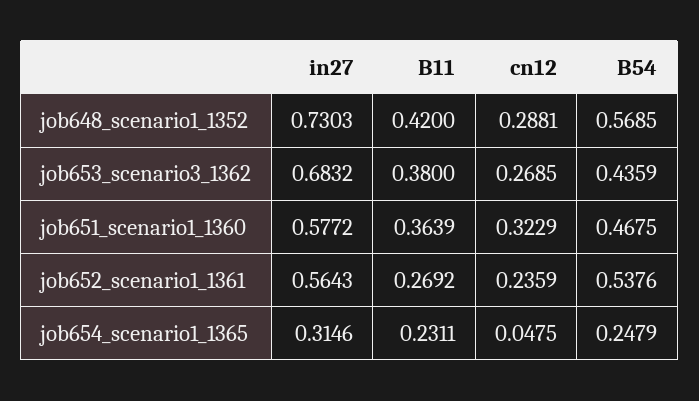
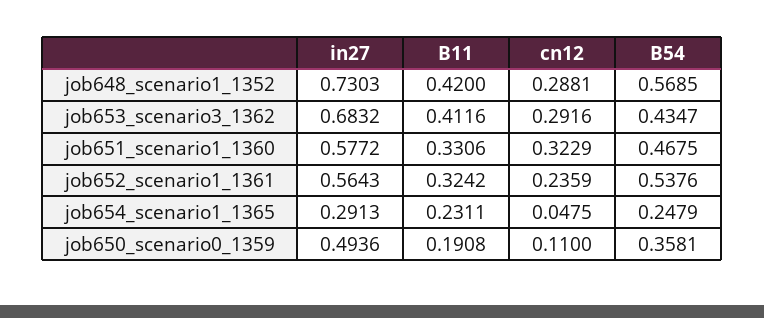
B11, job653_scenario3_1362: 0.38 -> 0.4116
cn12, job653_scenario3_1362: 0.2685 -> 0.2916
B54, job653_scenario3_1362: 0.4359 -> 0.4347
B11, job651_scenario1_1360: 0.3639 -> 0.3306
B11, job652_scenario1_1361: 0.2692 -> 0.3242
in27, job654_scenario1_1365: 0.3146 -> 0.2913
in27, job650_scenario0_1359: none -> 0.4936
B11, job650_scenario0_1359: none -> 0.1908
cn12, job650_scenario0_1359: none -> 0.11
B54, job650_scenario0_1359: none -> 0.3581

